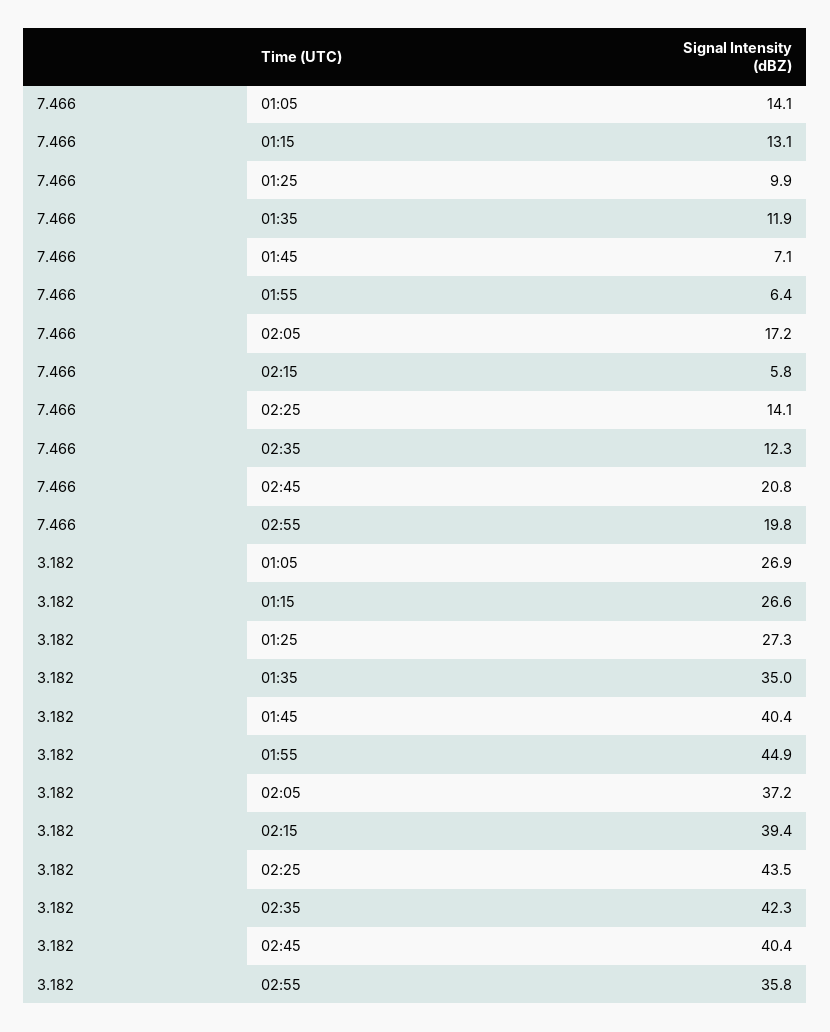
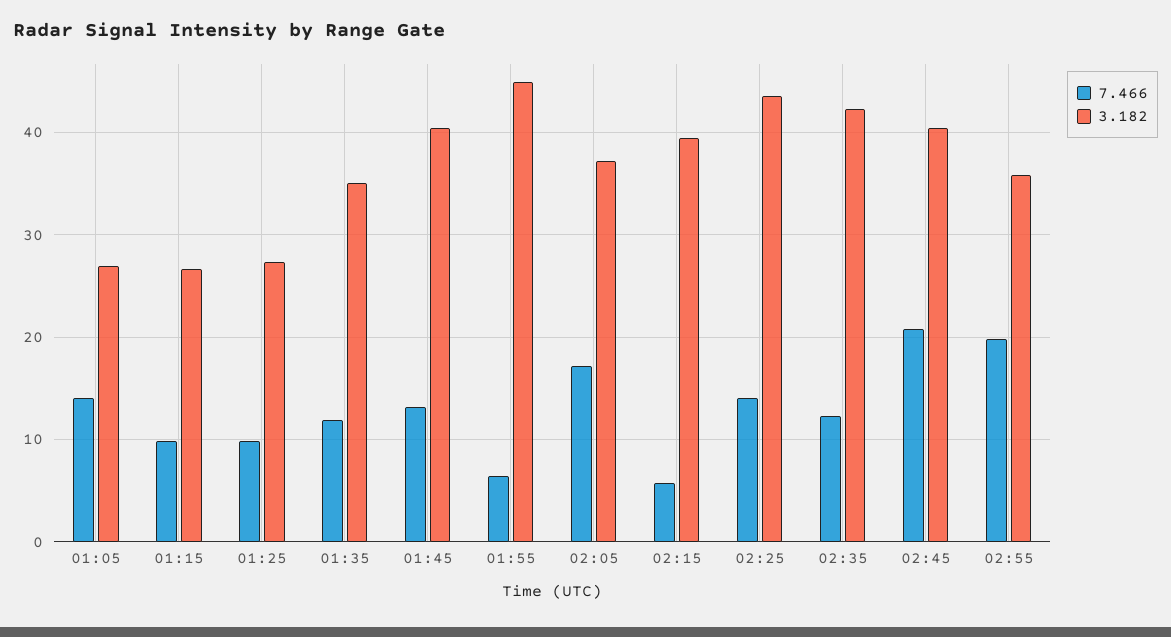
7.466, 01:15: 13.1 -> 10
7.466, 01:45: 7.1 -> 13

